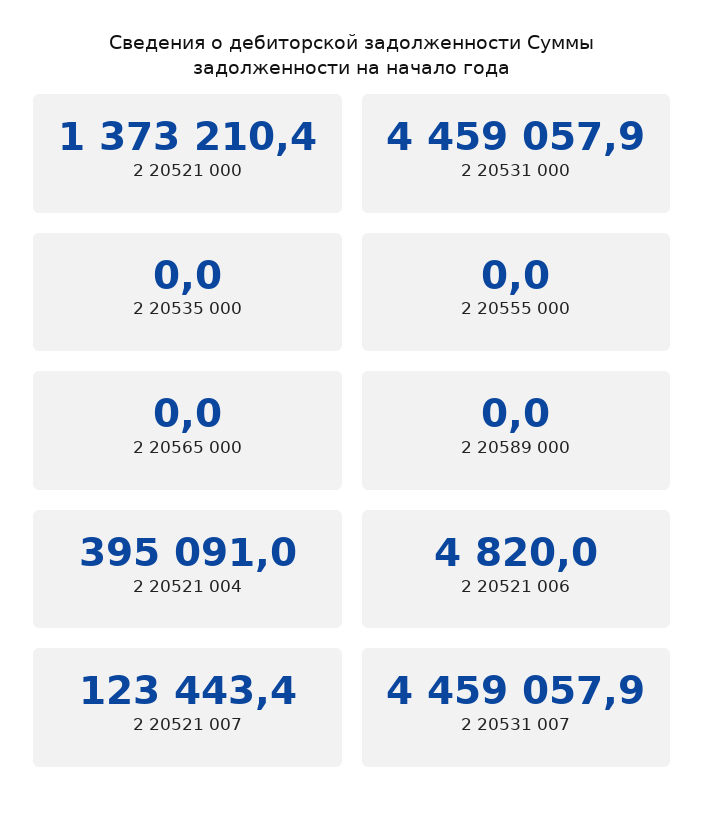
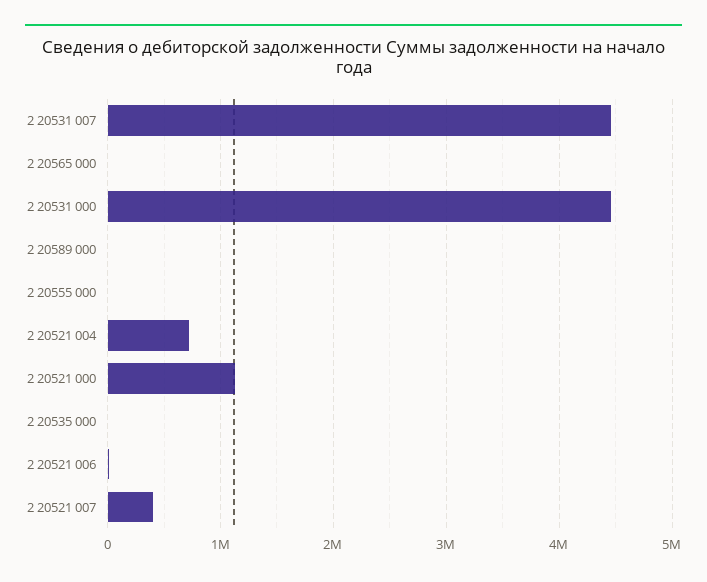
2 20521 000: 1373210.4 -> 1100000
2 20521 004: 395091 -> 700000
2 20521 007: 123443.4 -> 400000

